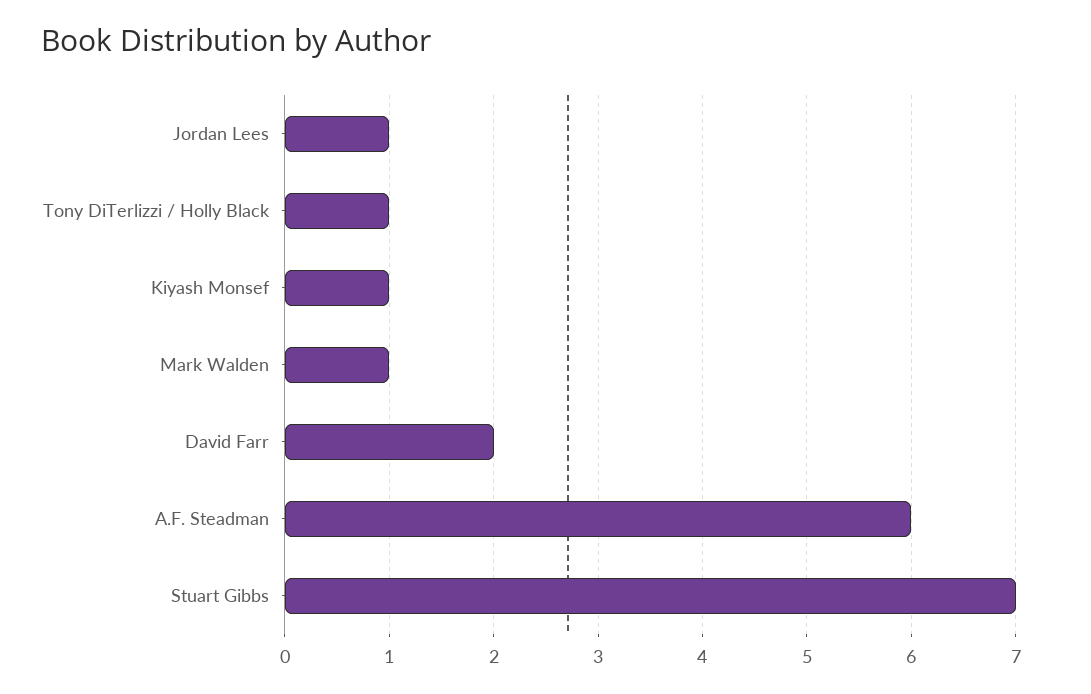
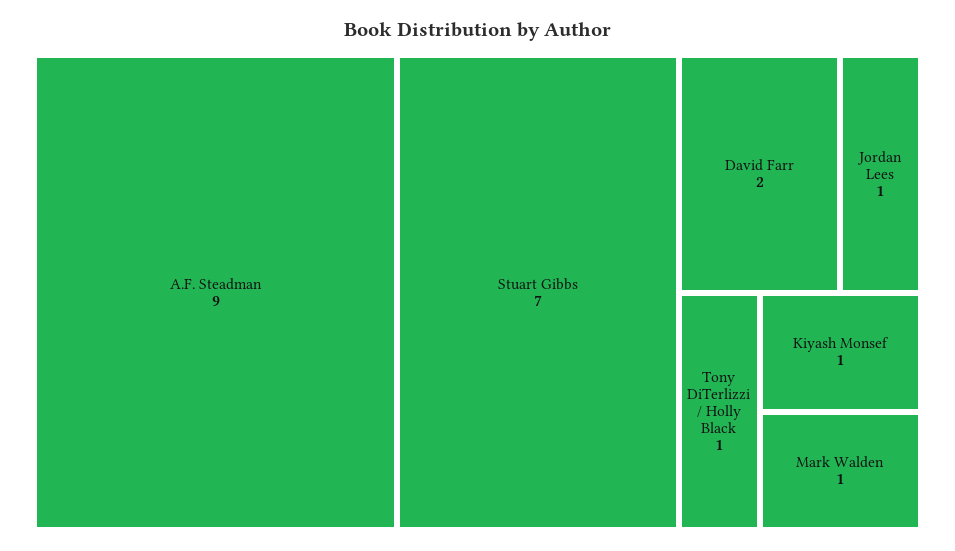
A.F. Steadman: 6 -> 9

